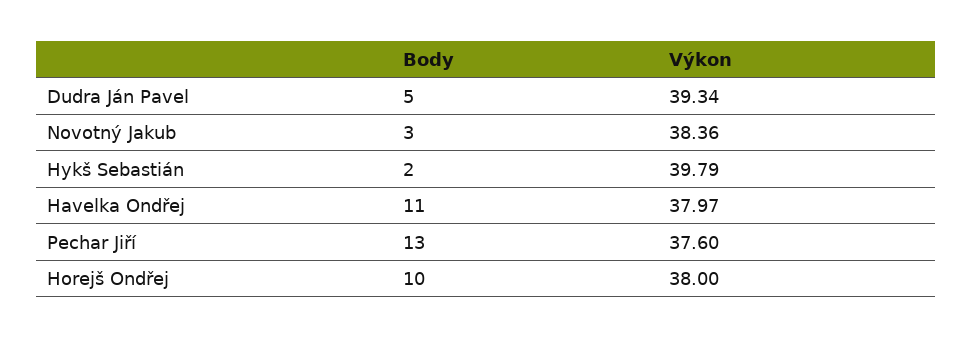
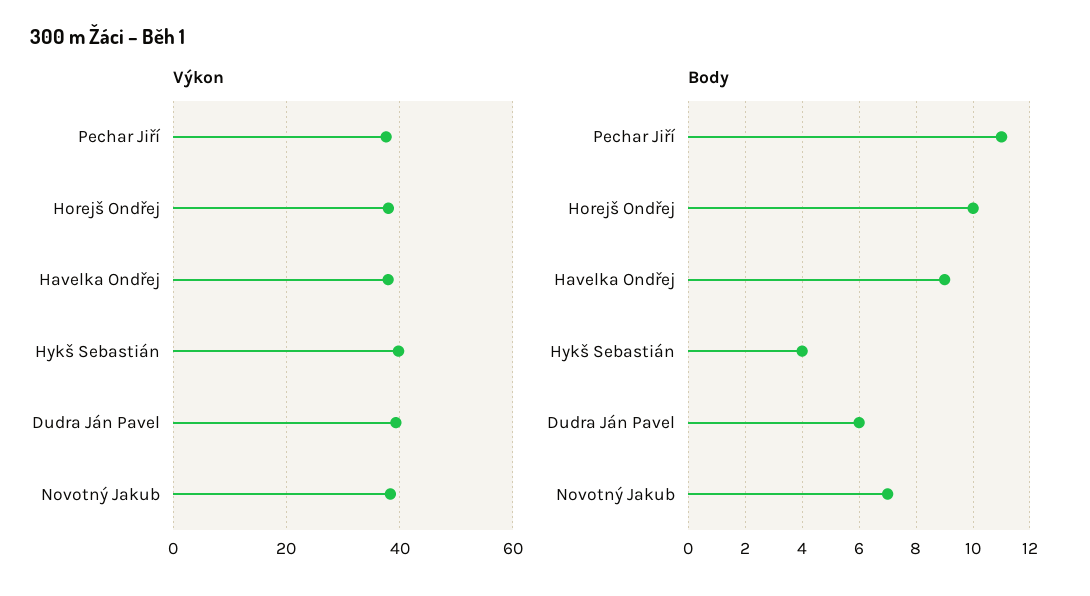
Body, Dudra Ján Pavel: 5 -> 6
Body, Novotný Jakub: 3 -> 7
Body, Hykš Sebastián: 2 -> 4
Body, Havelka Ondřej: 11 -> 9
Body, Pechar Jiří: 13 -> 11

